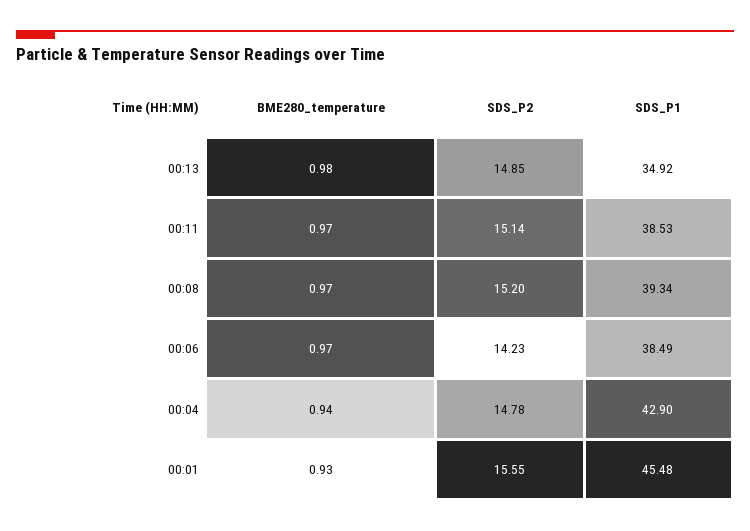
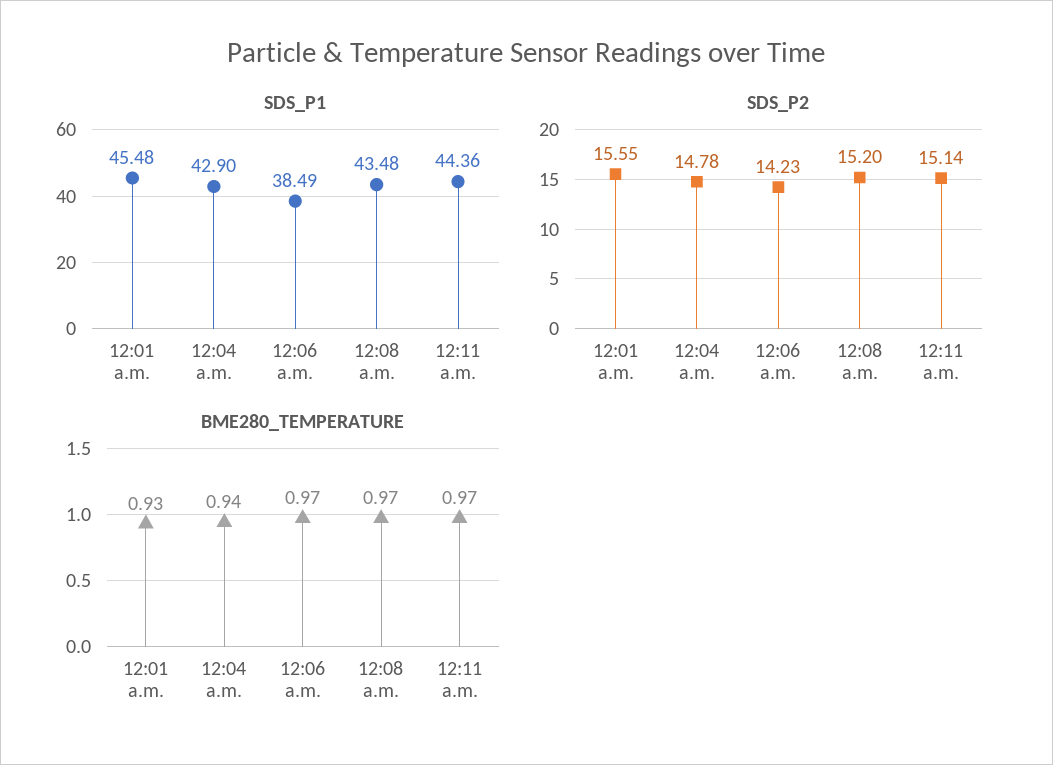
BME280_temperature, 00:13: 0.98 -> none
SDS_P2, 00:13: 14.85 -> none
SDS_P1, 00:13: 34.92 -> none
SDS_P1, 00:11: 38.53 -> 44.36
SDS_P1, 00:08: 39.34 -> 43.48

